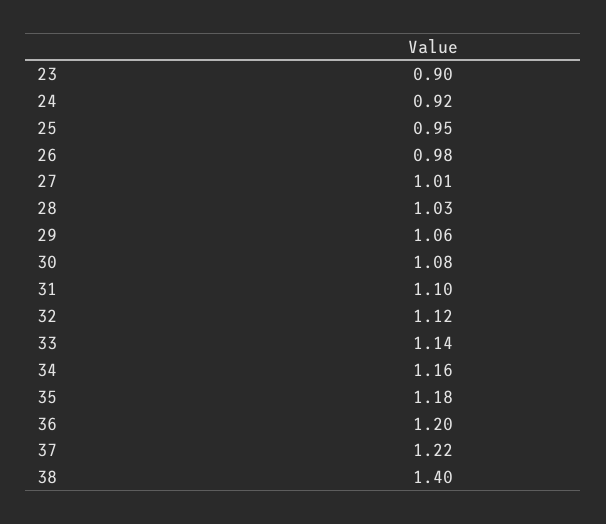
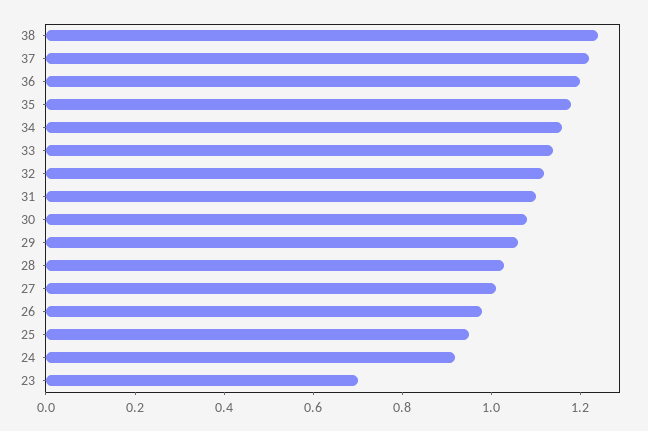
23: 0.9 -> 0.7
38: 1.4 -> 1.25

